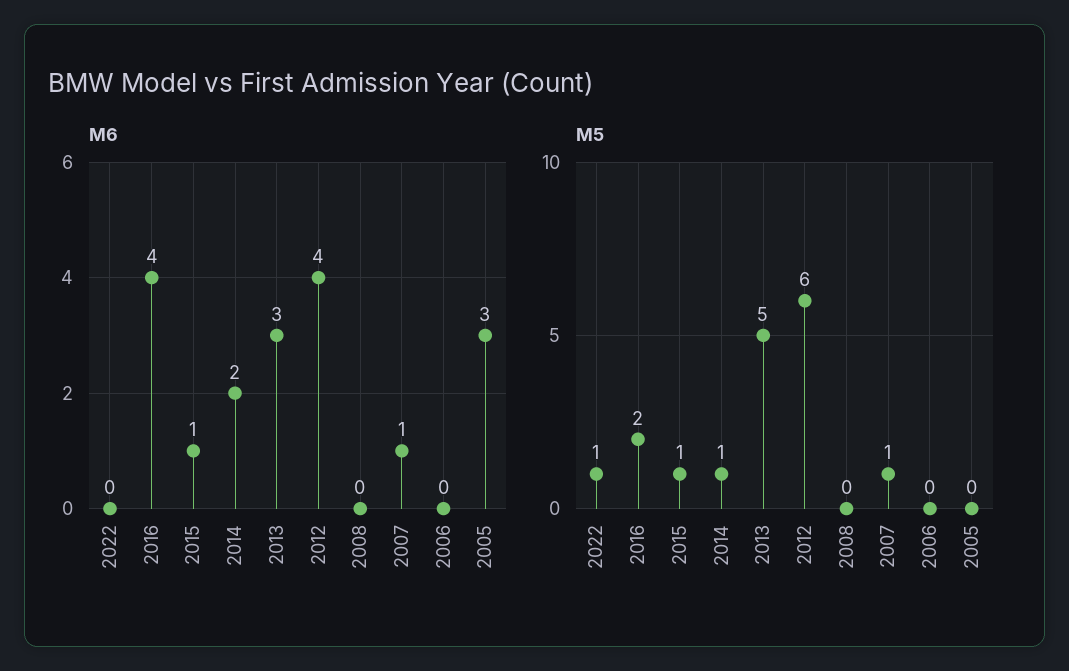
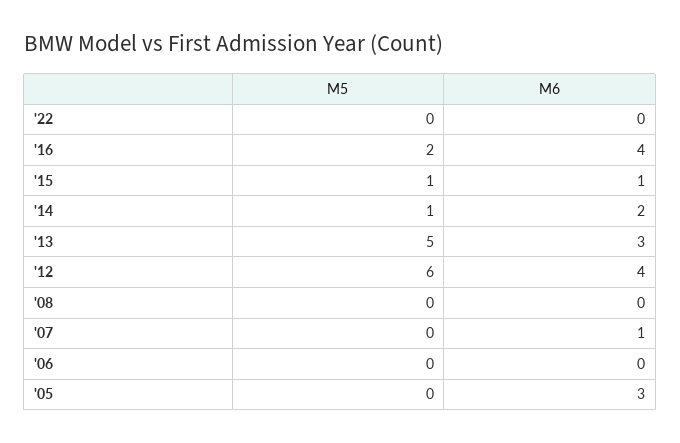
M5, 2022: 1 -> 0
M5, 2007: 1 -> 0

